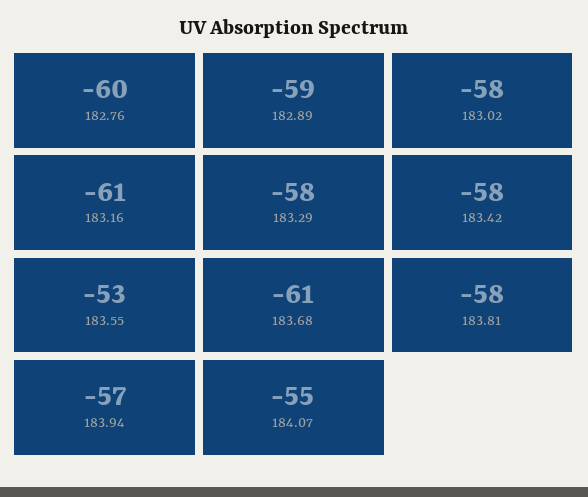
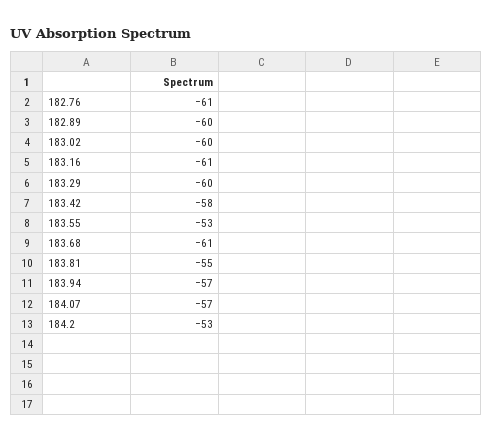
182.76: -60 -> -61
182.89: -59 -> -60
183.02: -58 -> -60
183.29: -58 -> -60
183.81: -58 -> -55
184.07: -55 -> -57
184.2: none -> -53

